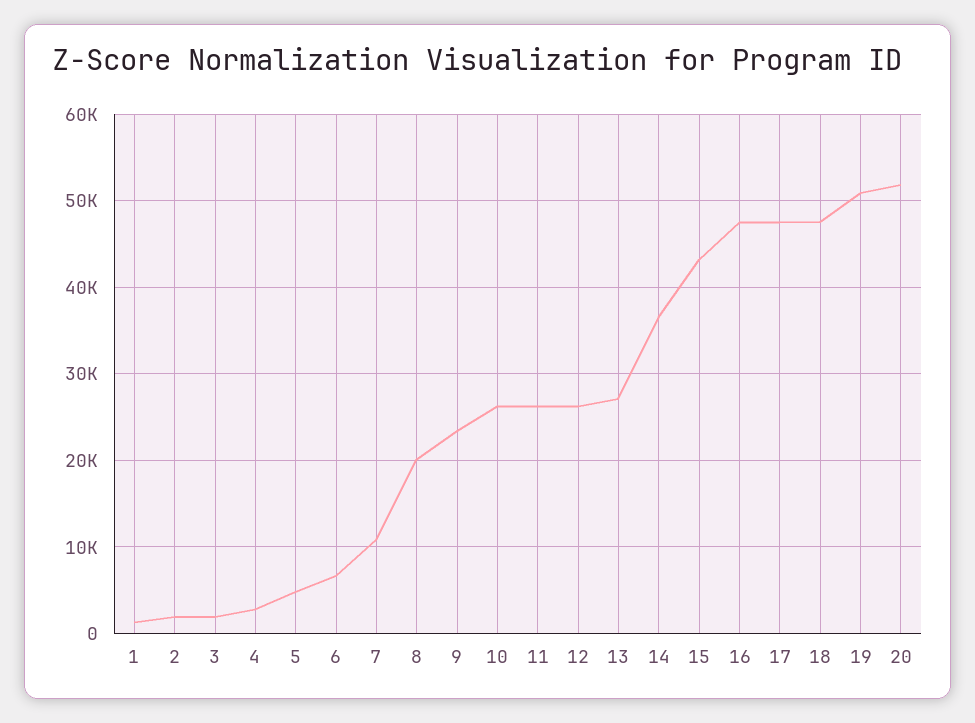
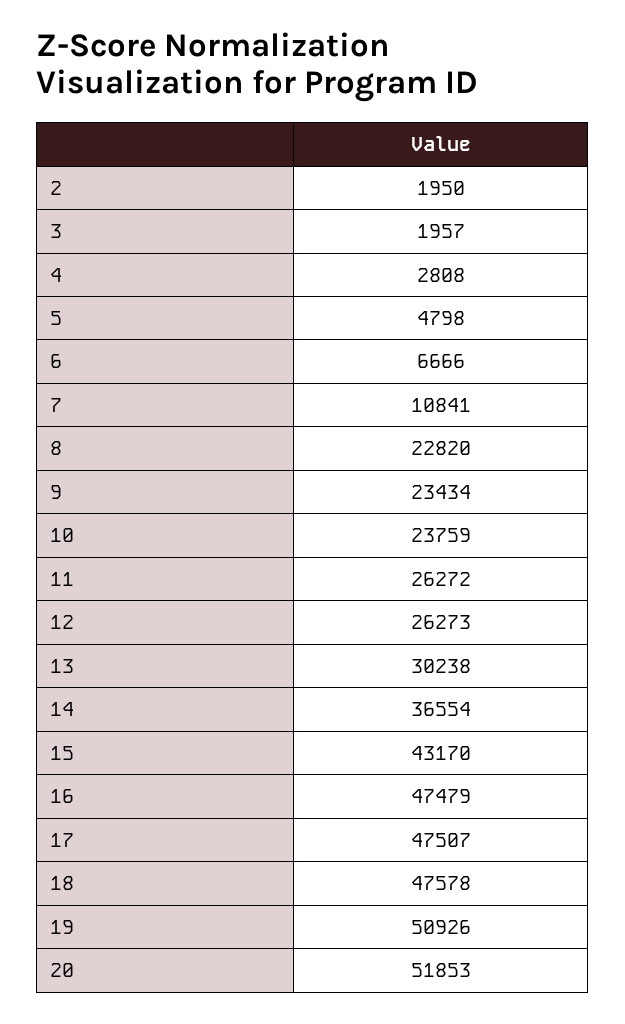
1: 1000 -> none
8: 20000 -> 22820
10: 26000 -> 23759
13: 27000 -> 30238

